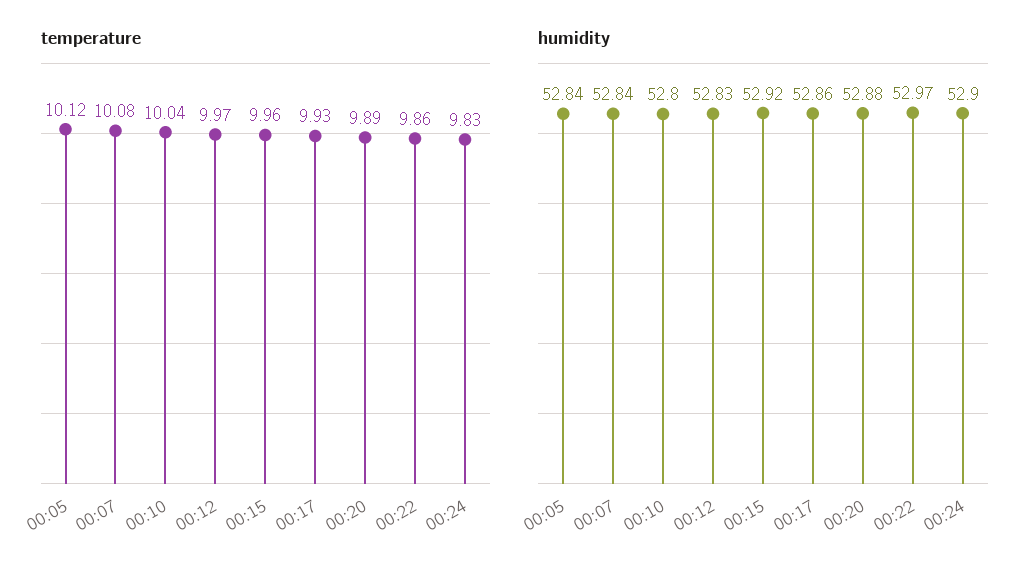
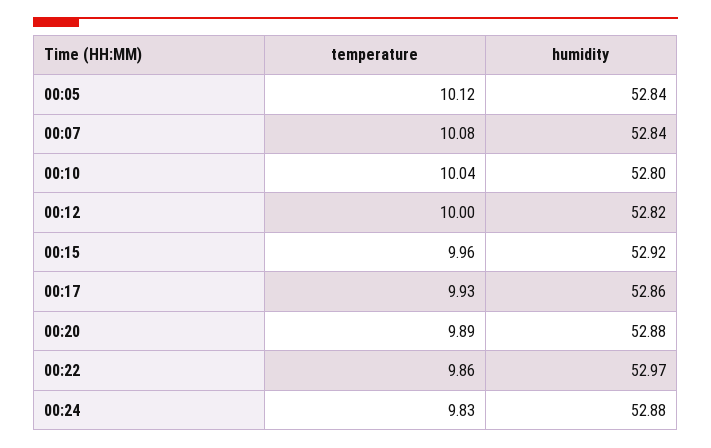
temperature, 00:12: 9.97 -> 10
humidity, 00:12: 52.83 -> 52.82
humidity, 00:24: 52.9 -> 52.88

